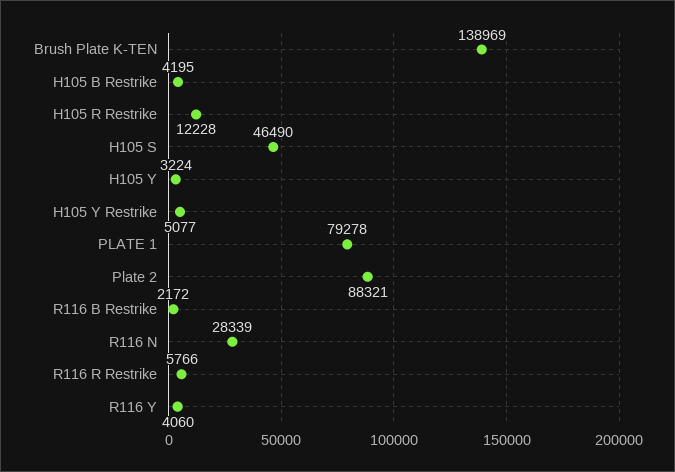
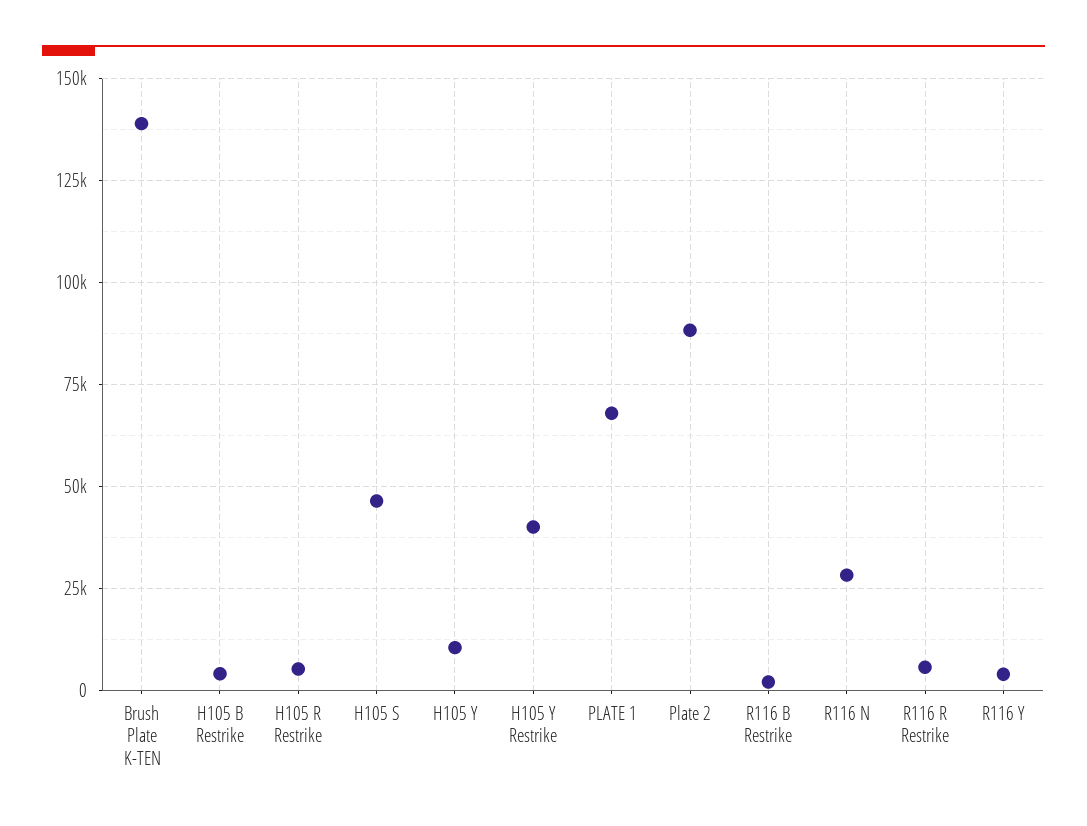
H105 R Restrike: 12228 -> 5000
H105 Y: 3224 -> 10000
H105 Y Restrike: 5077 -> 40000
PLATE 1: 79278 -> 67500

